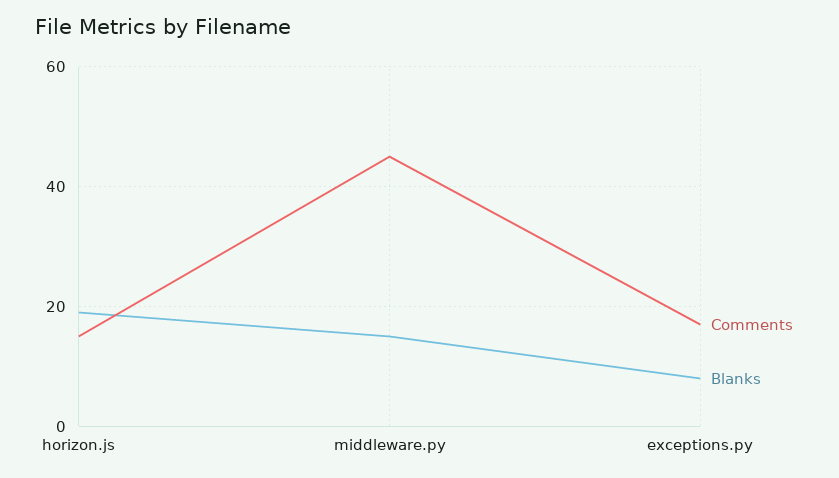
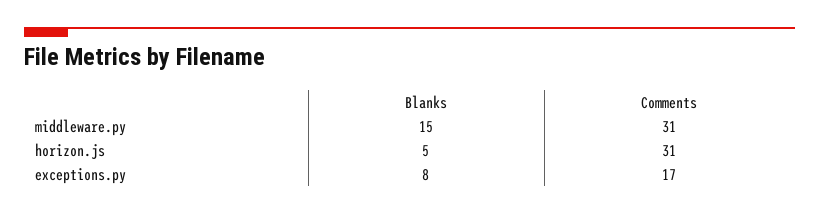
Comments, horizon.js: 15 -> 31
Blanks, horizon.js: 20 -> 5
Comments, middleware.py: 45 -> 31

